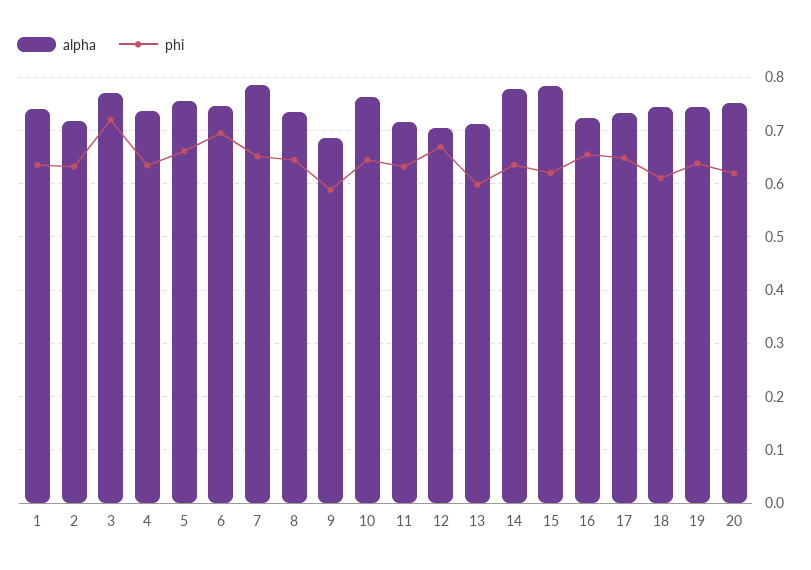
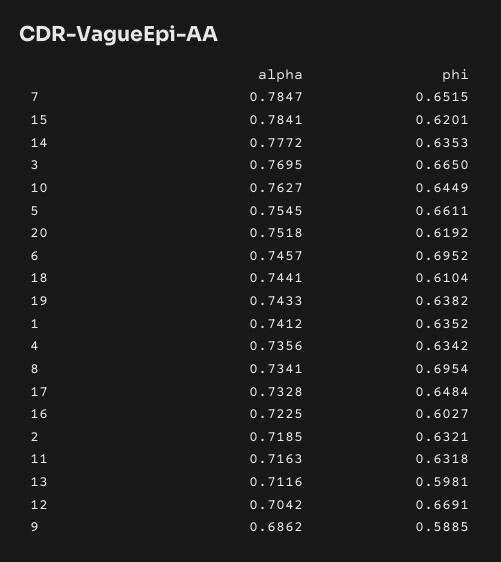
phi, 3: 0.72 -> 0.665
phi, 8: 0.64 -> 0.6954
phi, 16: 0.66 -> 0.6027

